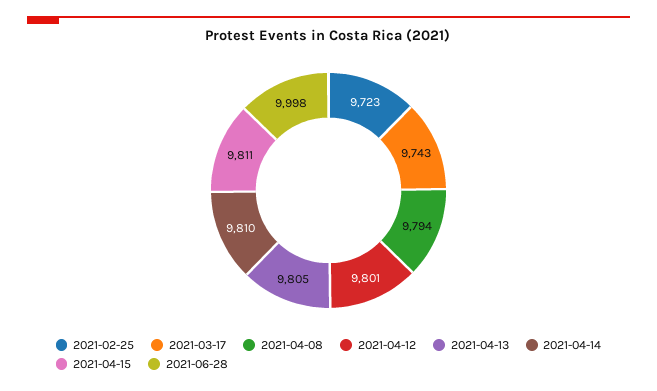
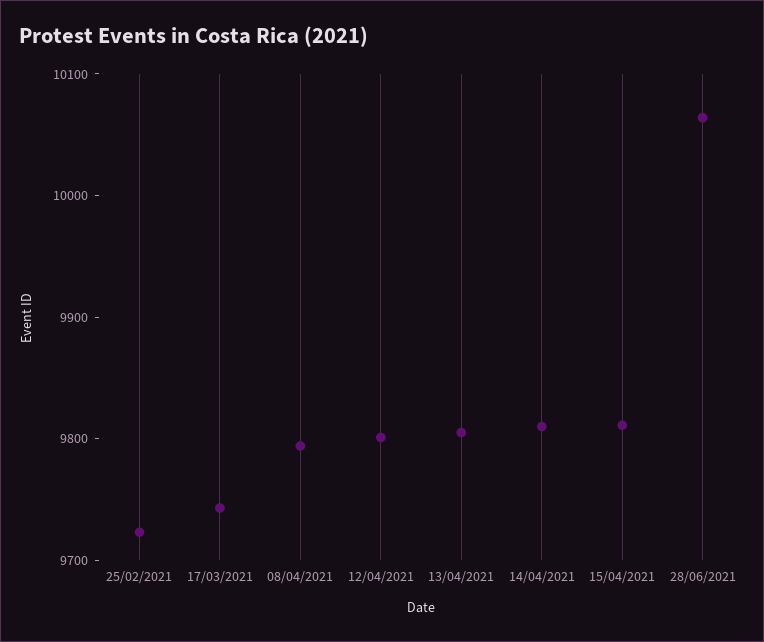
2021-06-28: 9998 -> 10060

